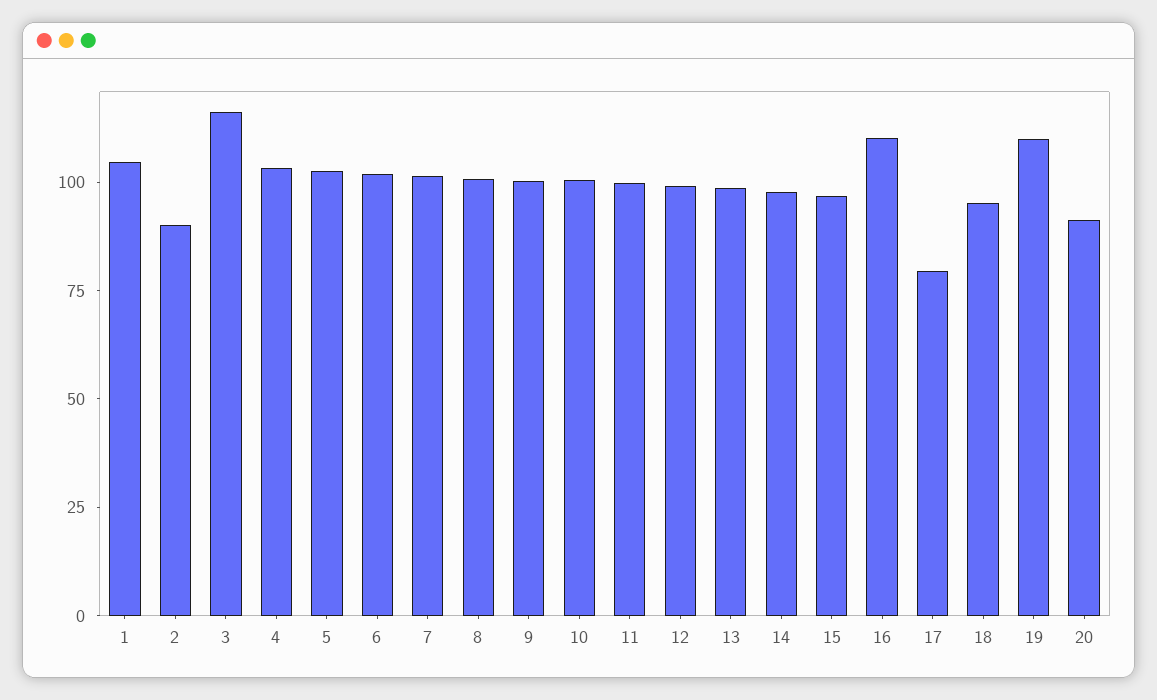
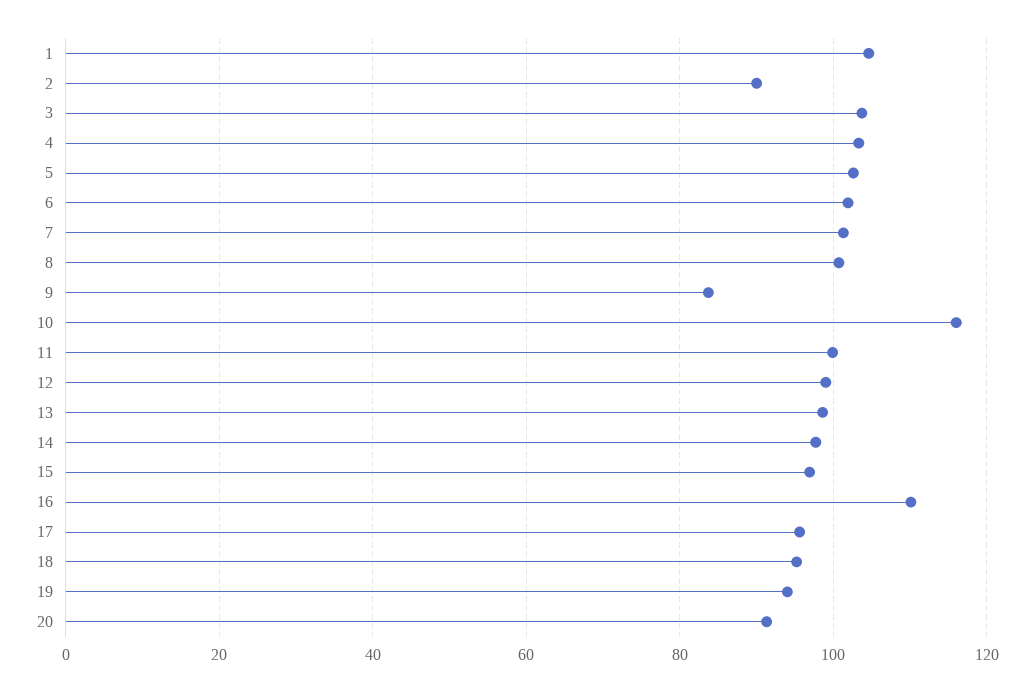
3: 115 -> 104
9: 100 -> 84
10: 100 -> 116
17: 80 -> 96
19: 110 -> 94

